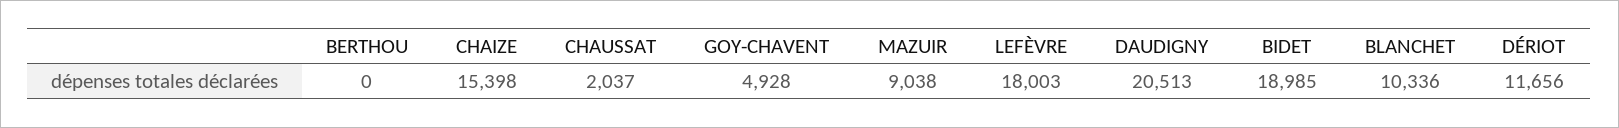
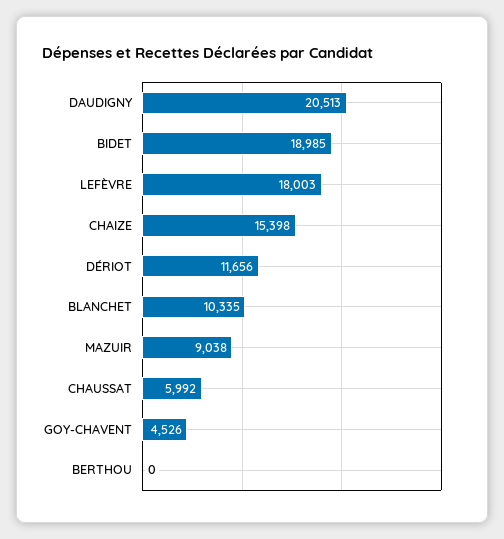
CHAUSSAT: 2037 -> 5992
GOY-CHAVENT: 4928 -> 4526
BLANCHET: 10336 -> 10335

